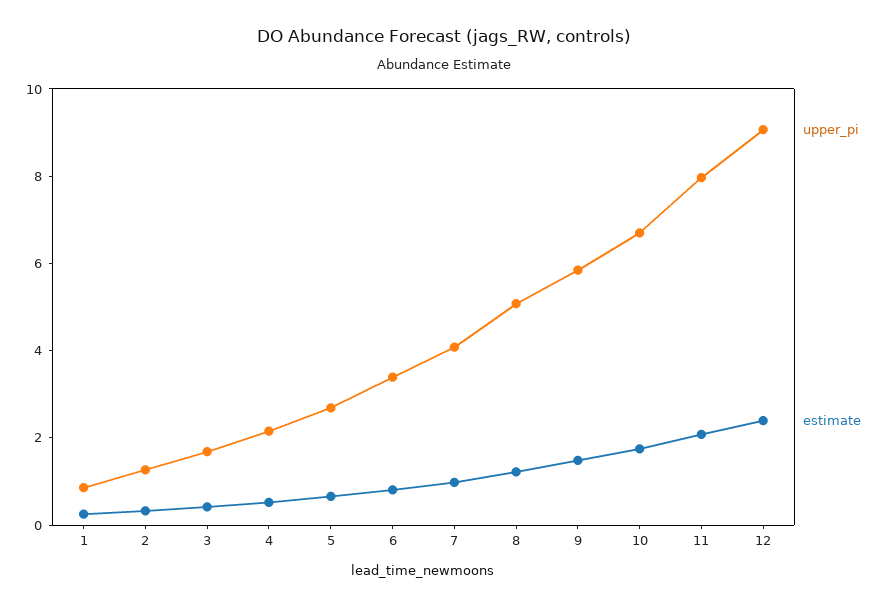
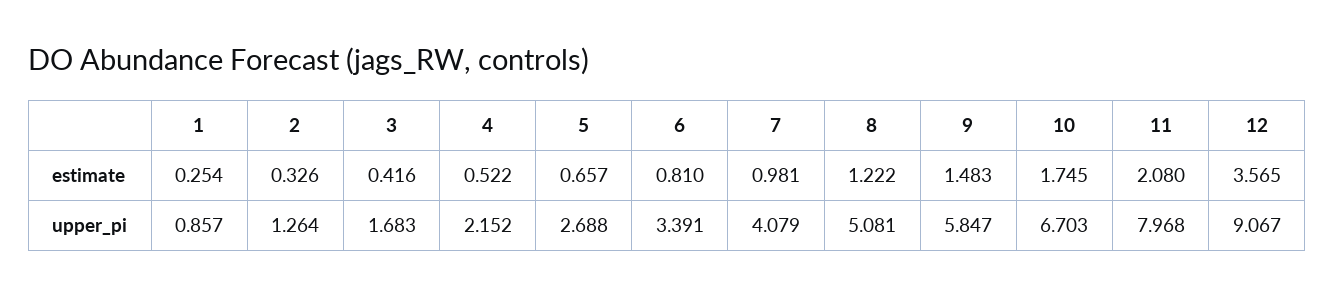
estimate, 12: 2.5 -> 3.565

